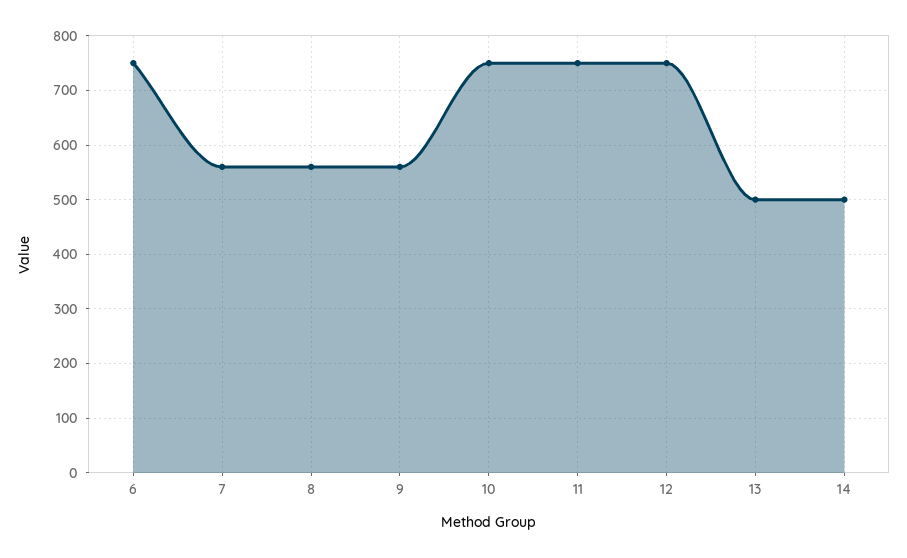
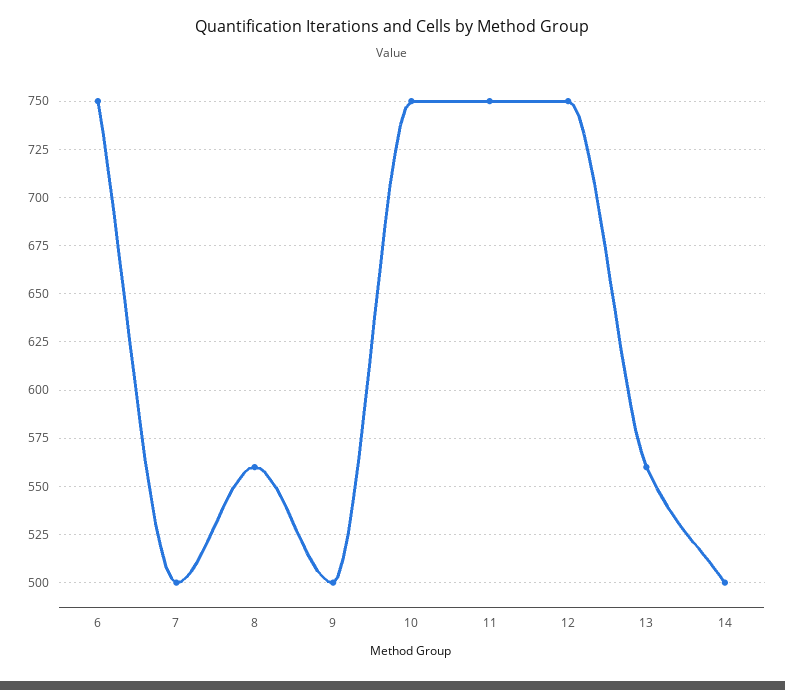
7: 560 -> 500
9: 560 -> 500
13: 500 -> 560

